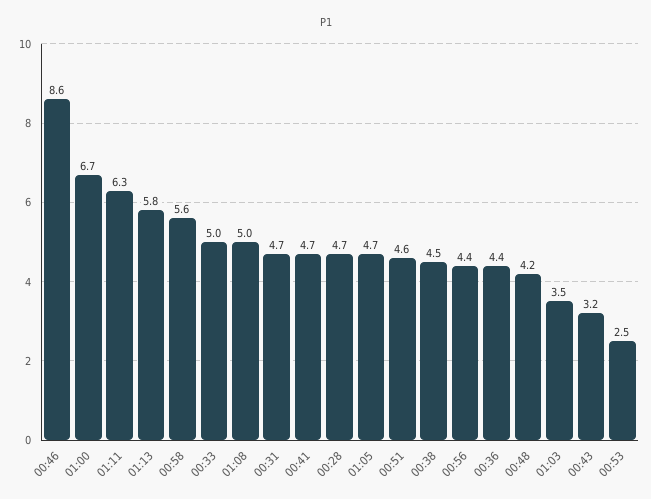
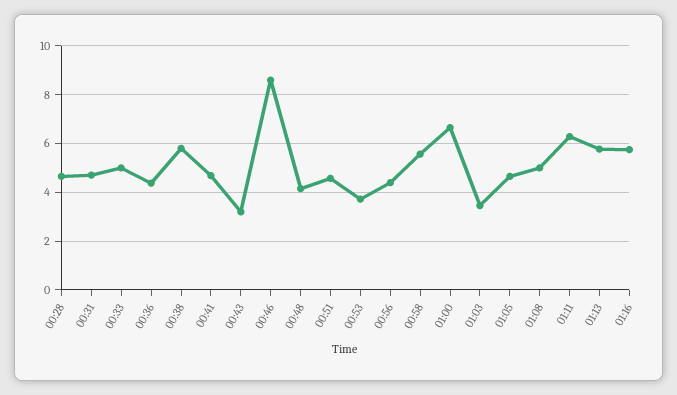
00:38: 4.5 -> 5.75
00:53: 2.5 -> 3.75
01:16: none -> 5.75

